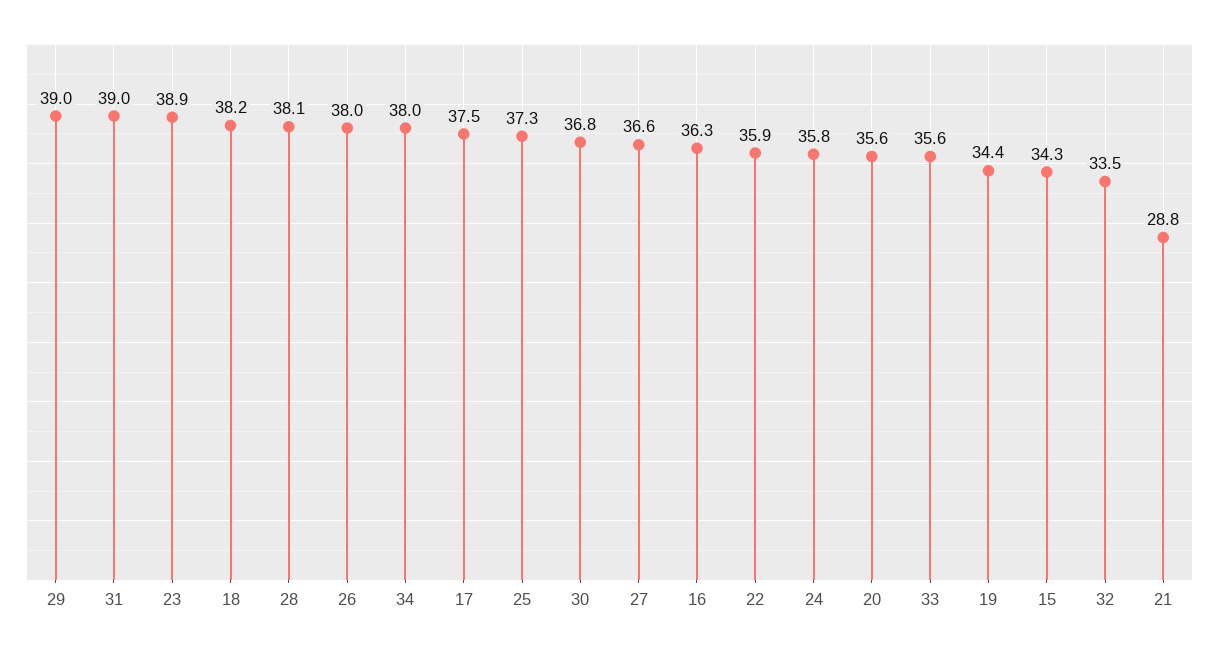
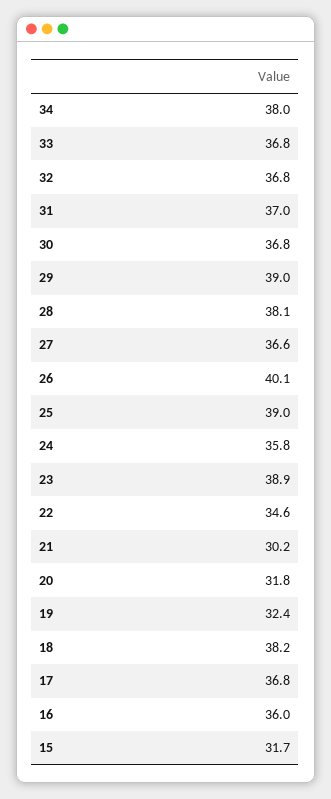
31: 39 -> 37
26: 38 -> 40.1
17: 37.5 -> 36.8
25: 37.3 -> 39
16: 36.3 -> 36
22: 35.9 -> 34.6
20: 35.6 -> 31.8
33: 35.6 -> 36.8
19: 34.4 -> 32.4
15: 34.3 -> 31.7
32: 33.5 -> 36.8
21: 28.8 -> 30.2

